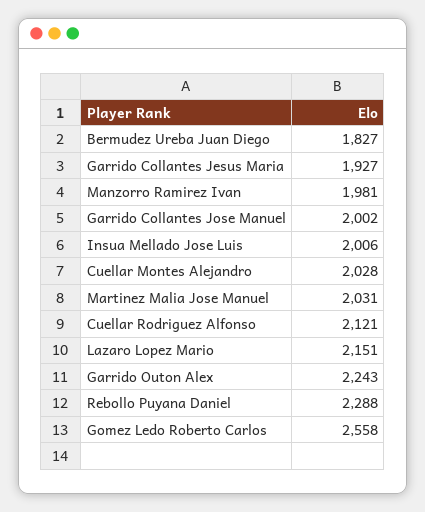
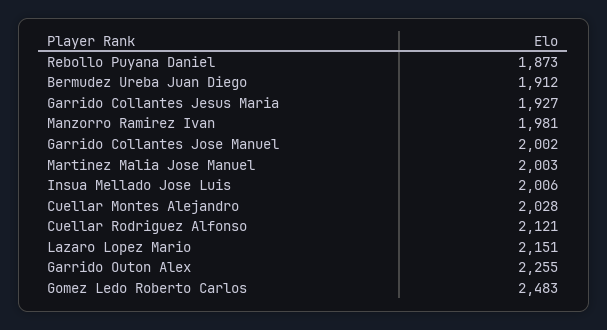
Bermudez Ureba Juan Diego: 1827 -> 1912
Martinez Malia Jose Manuel: 2031 -> 2003
Garrido Outon Alex: 2243 -> 2255
Rebollo Puyana Daniel: 2288 -> 1873
Gomez Ledo Roberto Carlos: 2558 -> 2483

